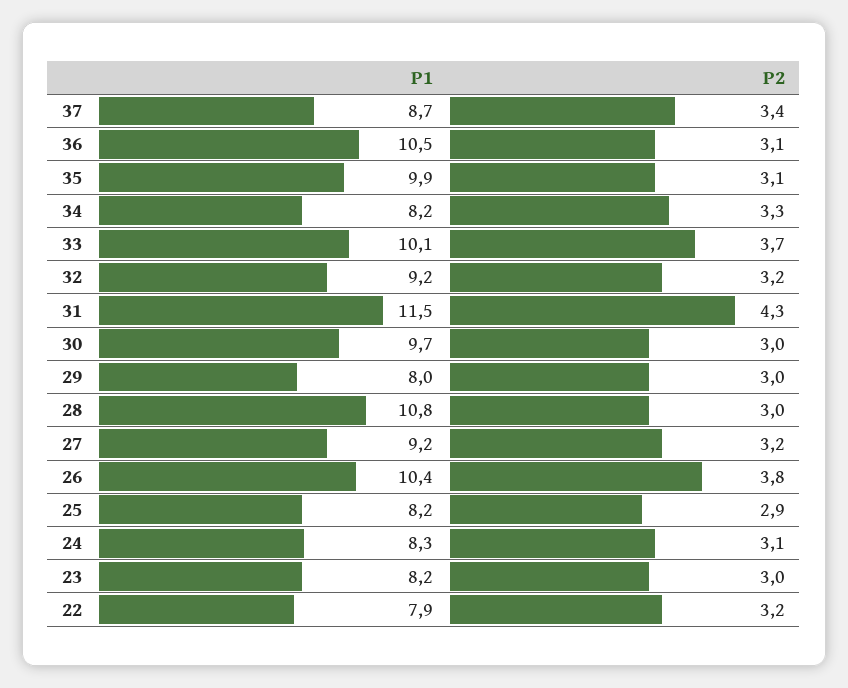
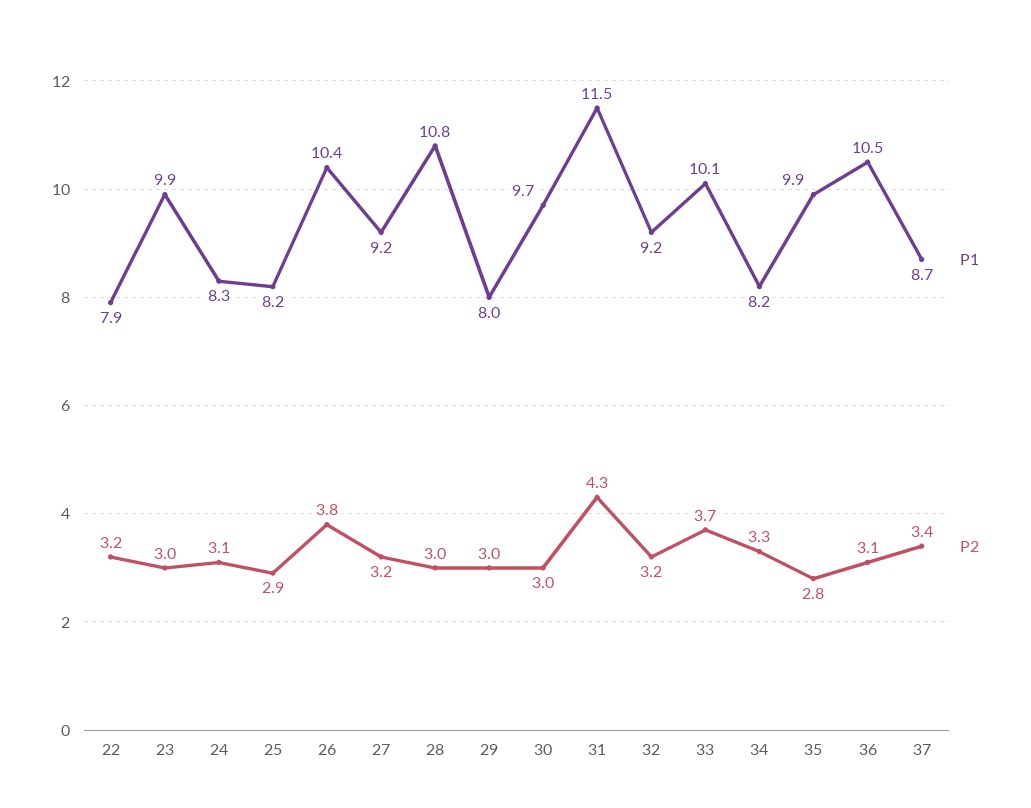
P2, 35: 3.1 -> 2.8
P1, 23: 8.2 -> 9.9

